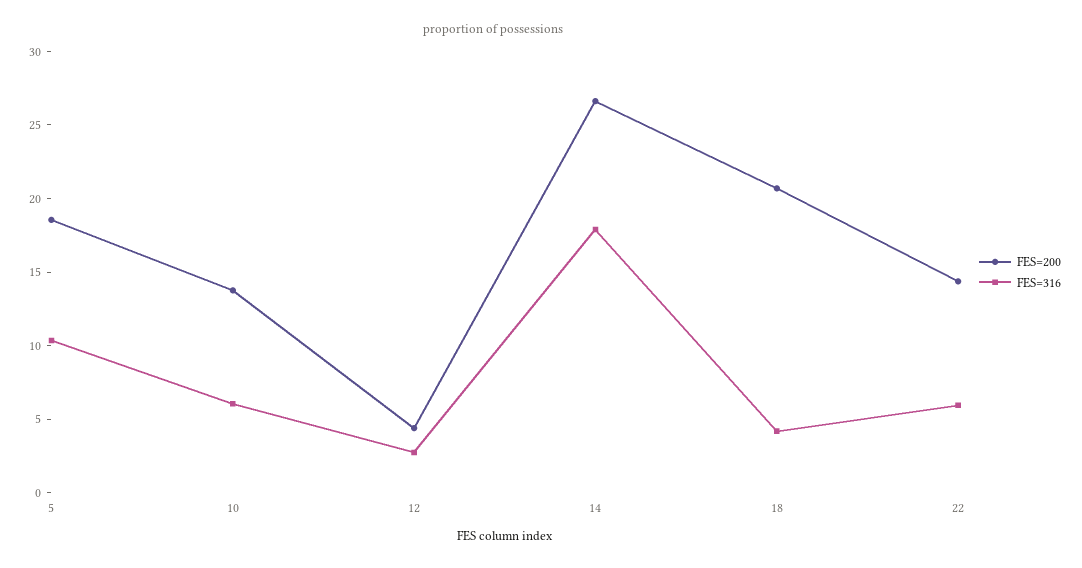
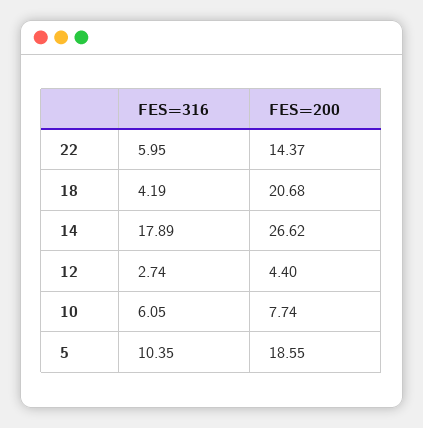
FES=200, 10: 14 -> 7.74

